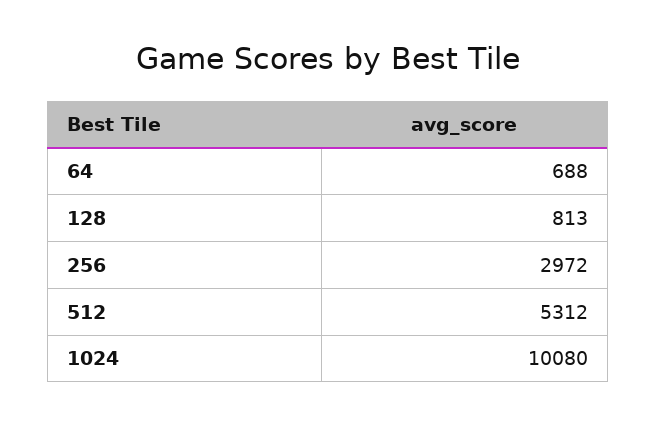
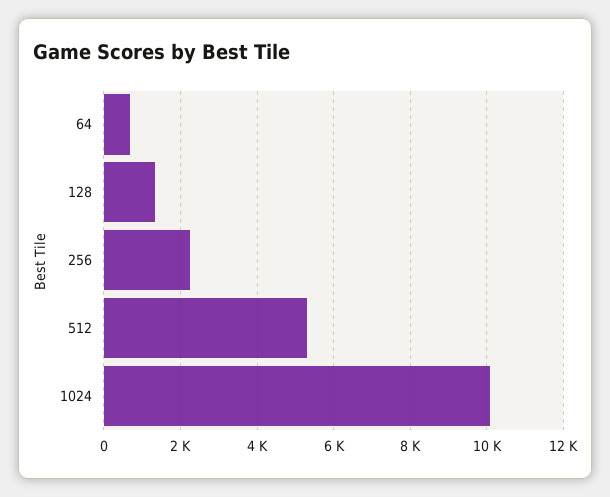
128: 813 -> 1400
256: 2972 -> 2200

